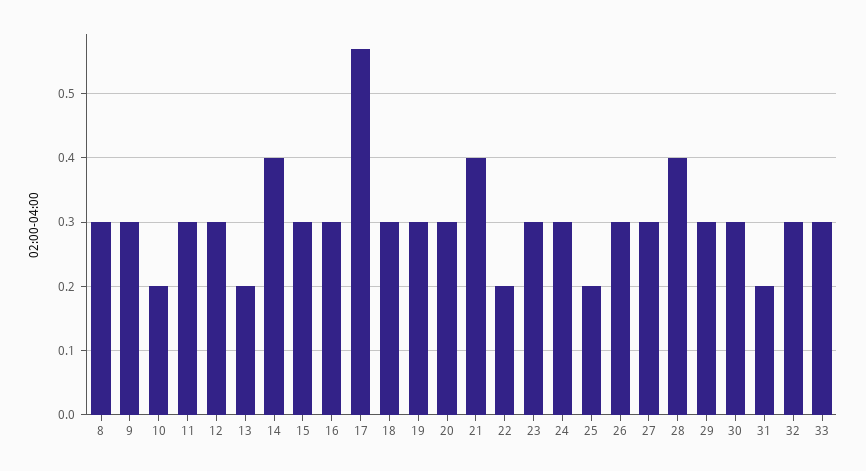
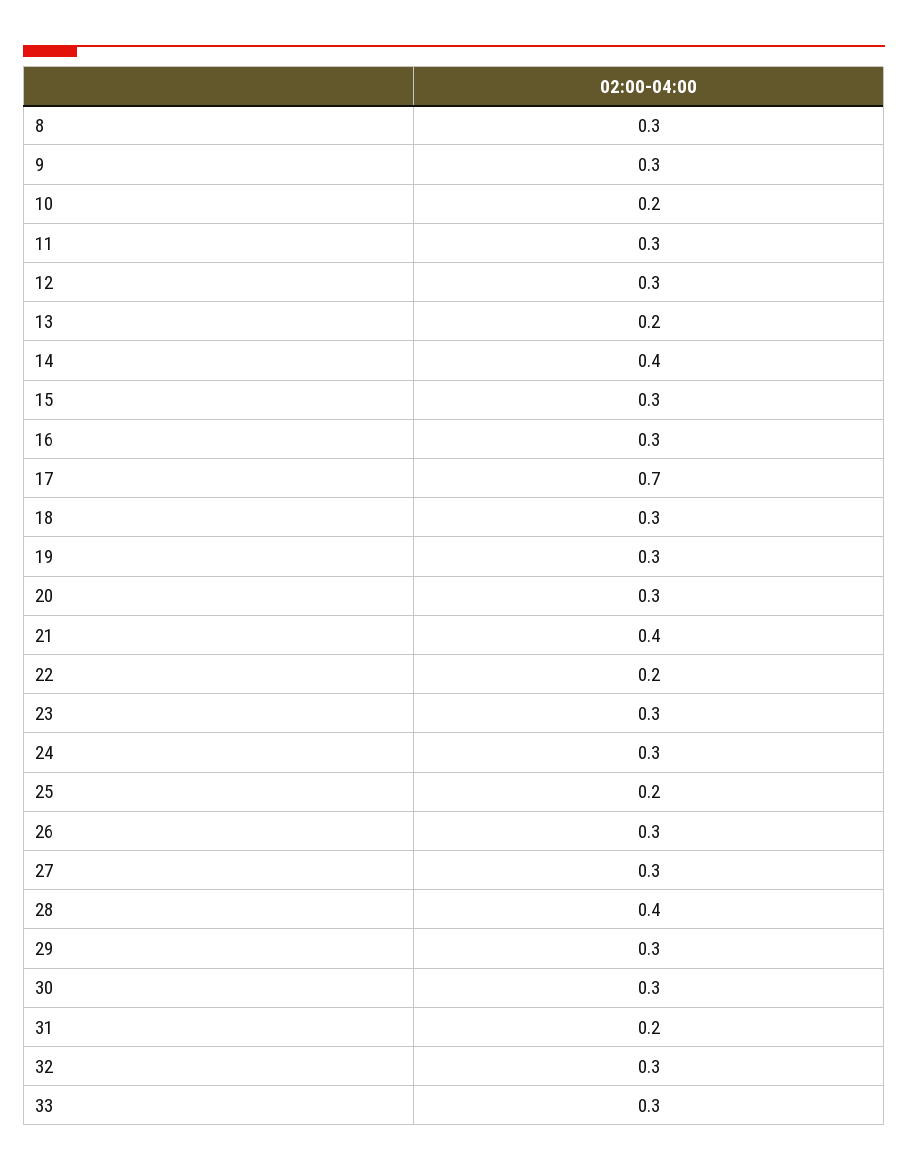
17: 0.57 -> 0.7

